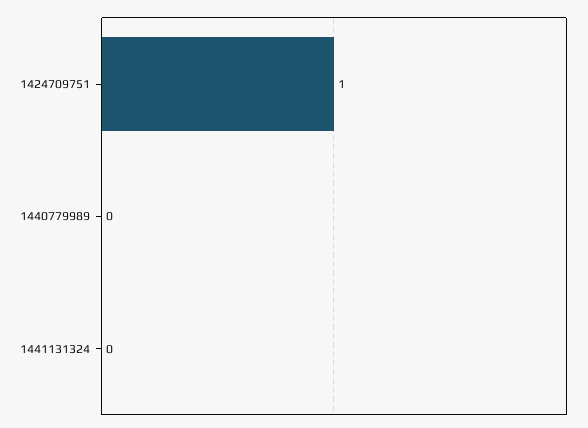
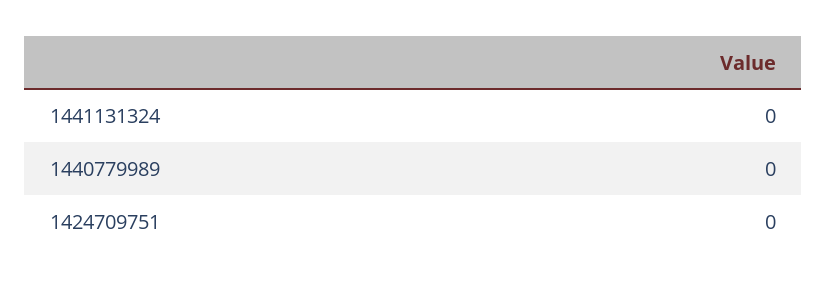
1424709751: 1 -> 0

